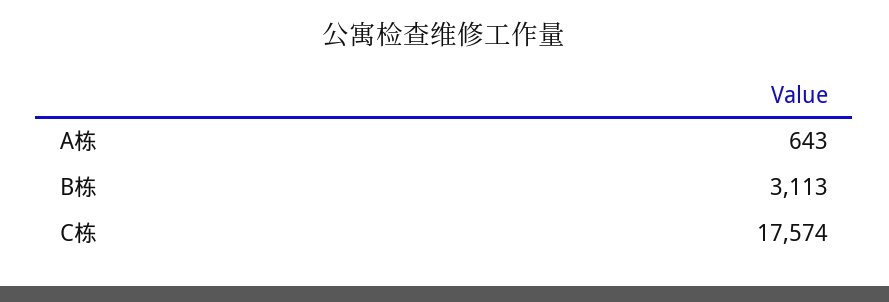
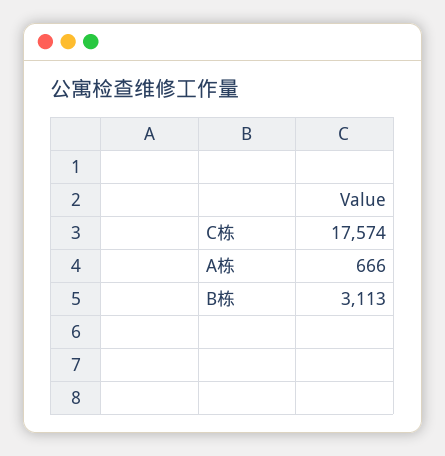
A栋: 643 -> 666

